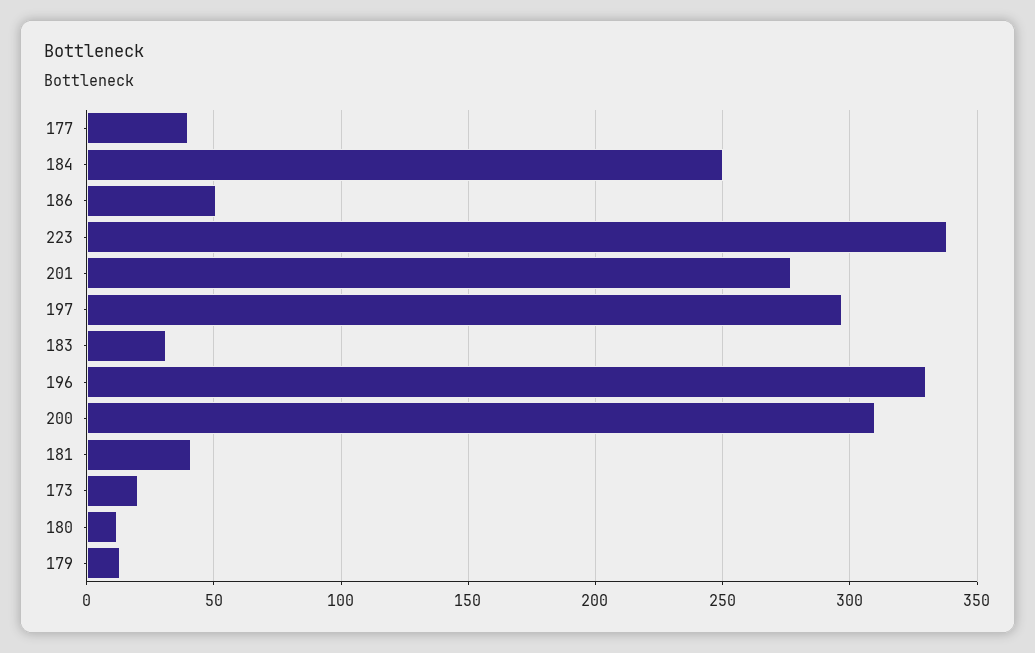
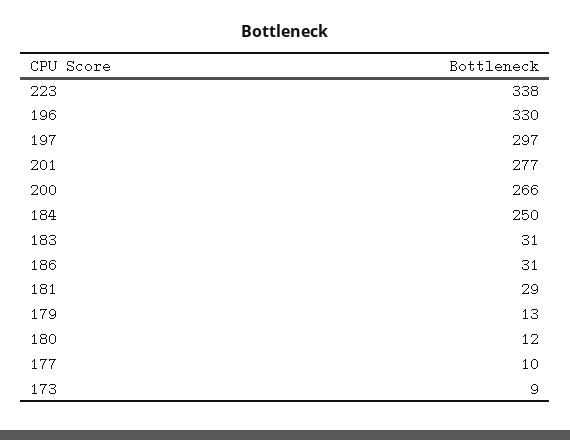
177: 40 -> 10
186: 50 -> 31
200: 310 -> 266
181: 40 -> 29
173: 20 -> 9

